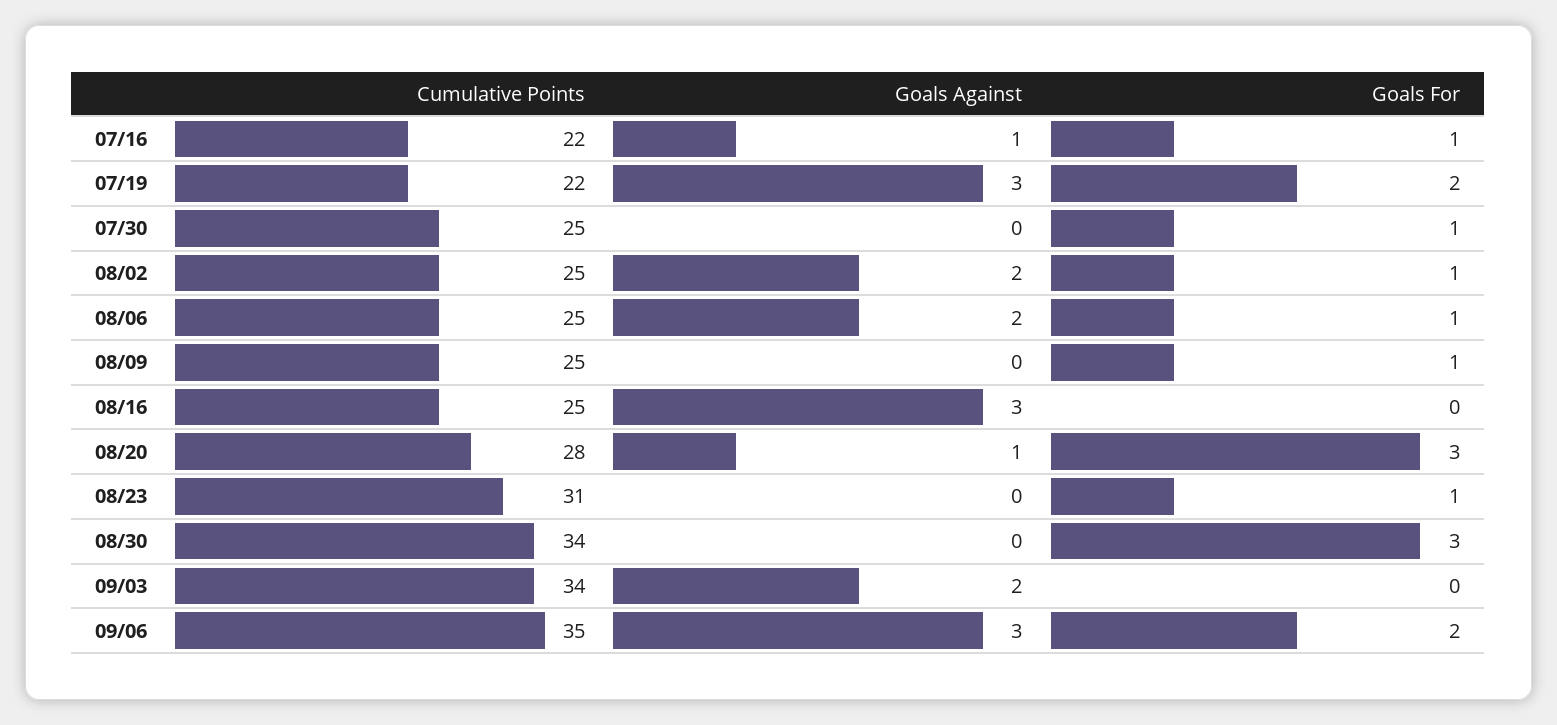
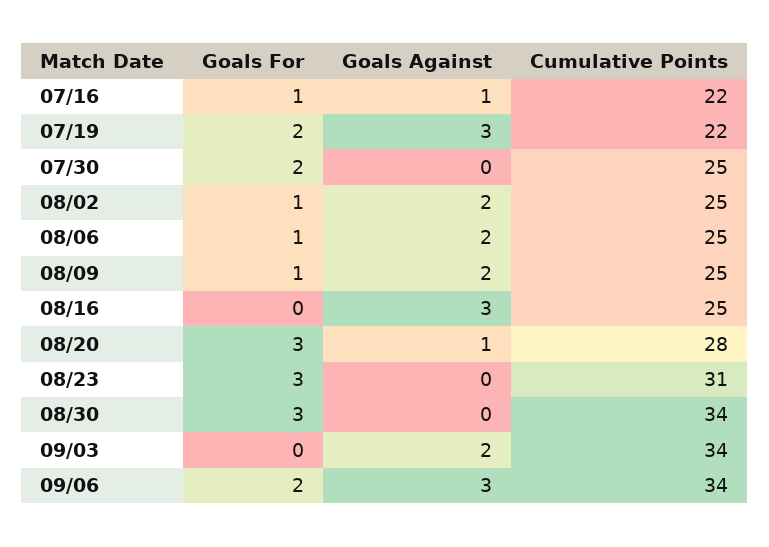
Goals For, 07/30: 1 -> 2
Goals Against, 08/09: 0 -> 2
Goals For, 08/23: 1 -> 3
Cumulative Points, 09/06: 35 -> 34

